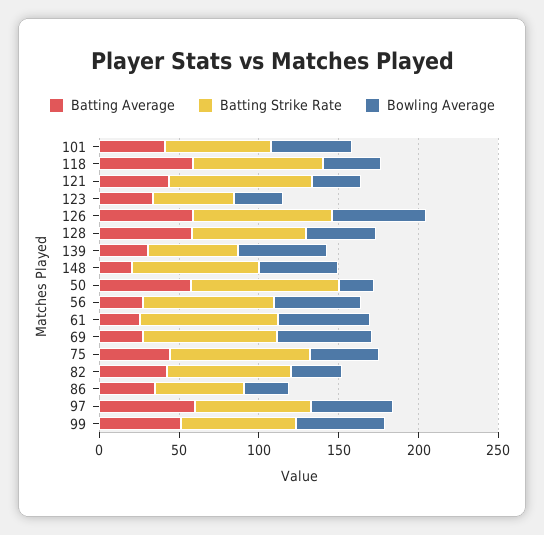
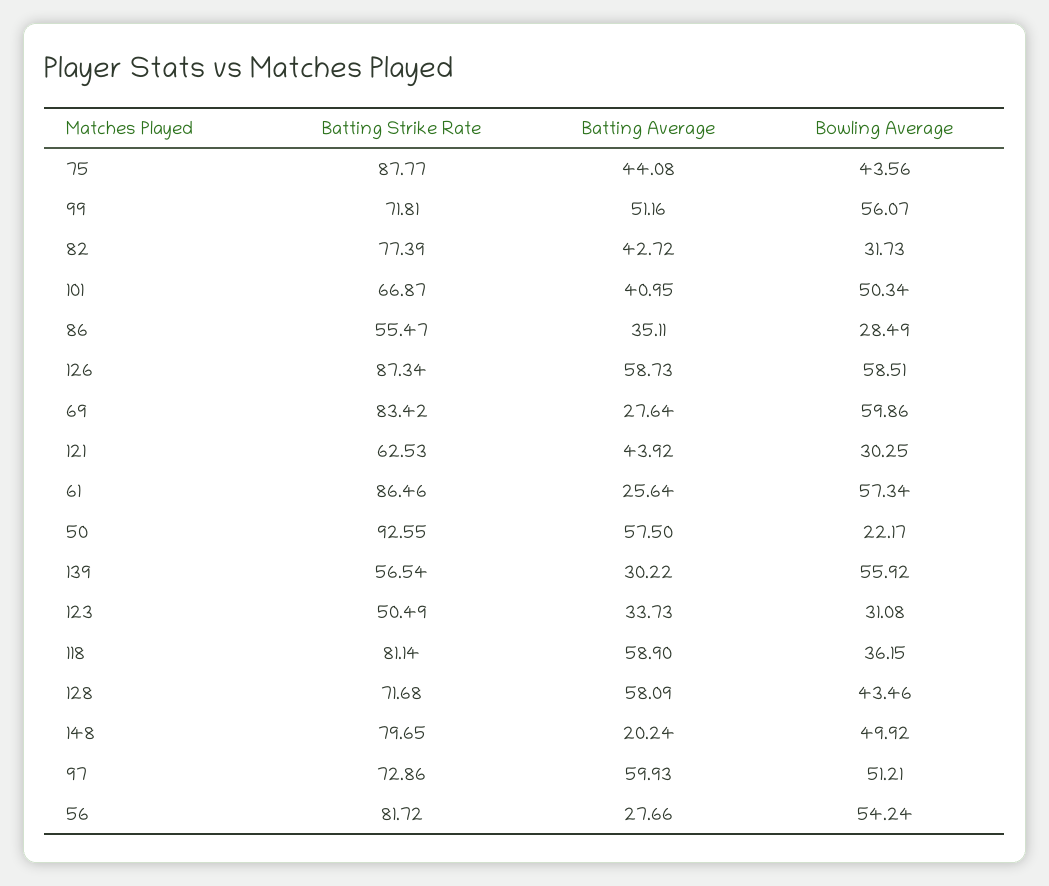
Batting Strike Rate, 121: 90 -> 62.53

